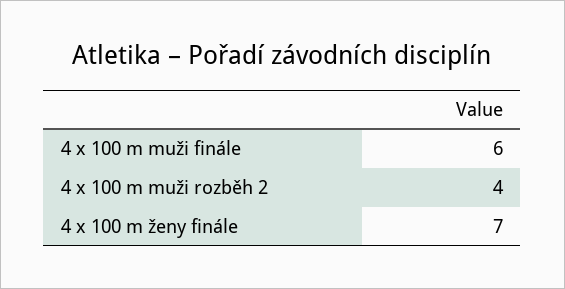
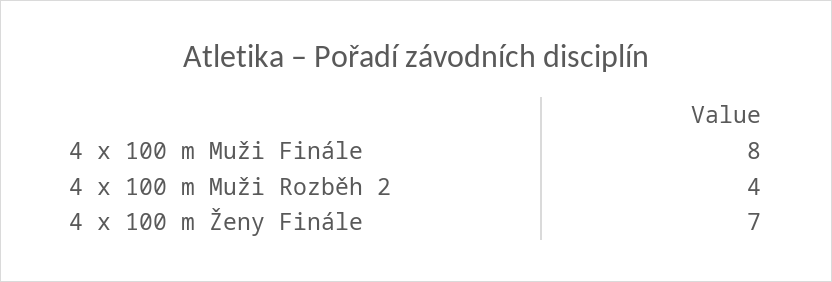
4 x 100 m muži finále: 6 -> 8

